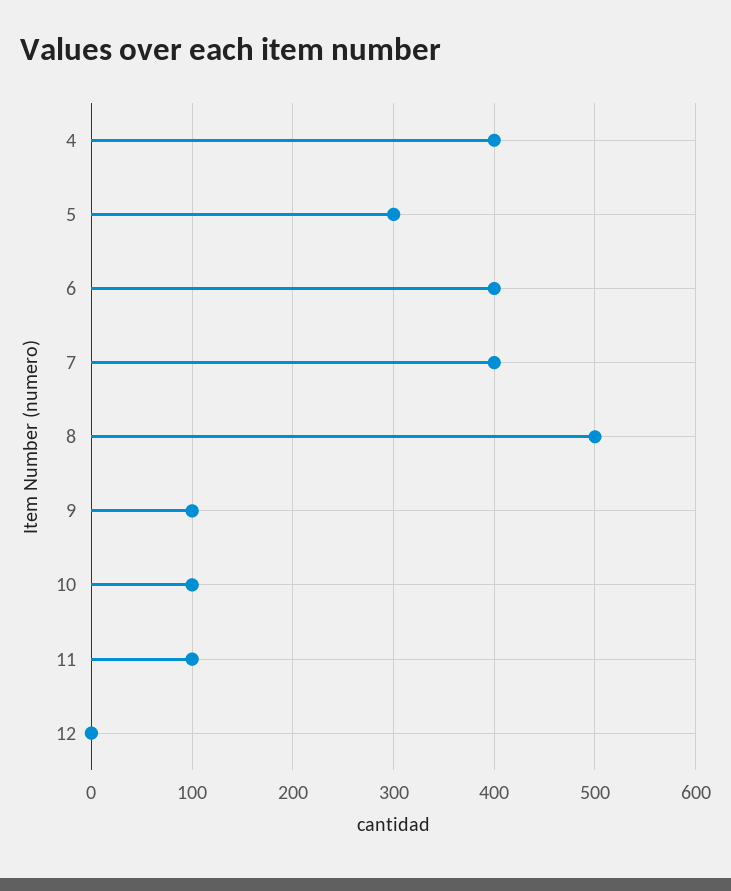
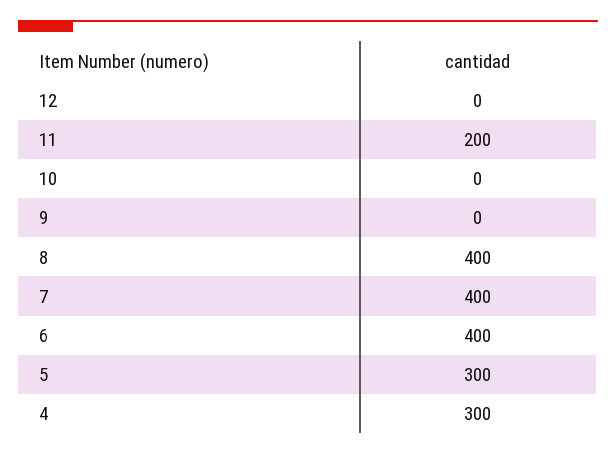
4: 400 -> 300
8: 500 -> 400
9: 100 -> 0
10: 100 -> 0
11: 100 -> 200

